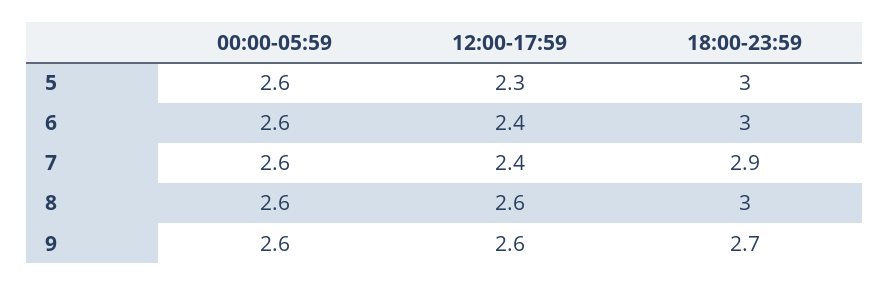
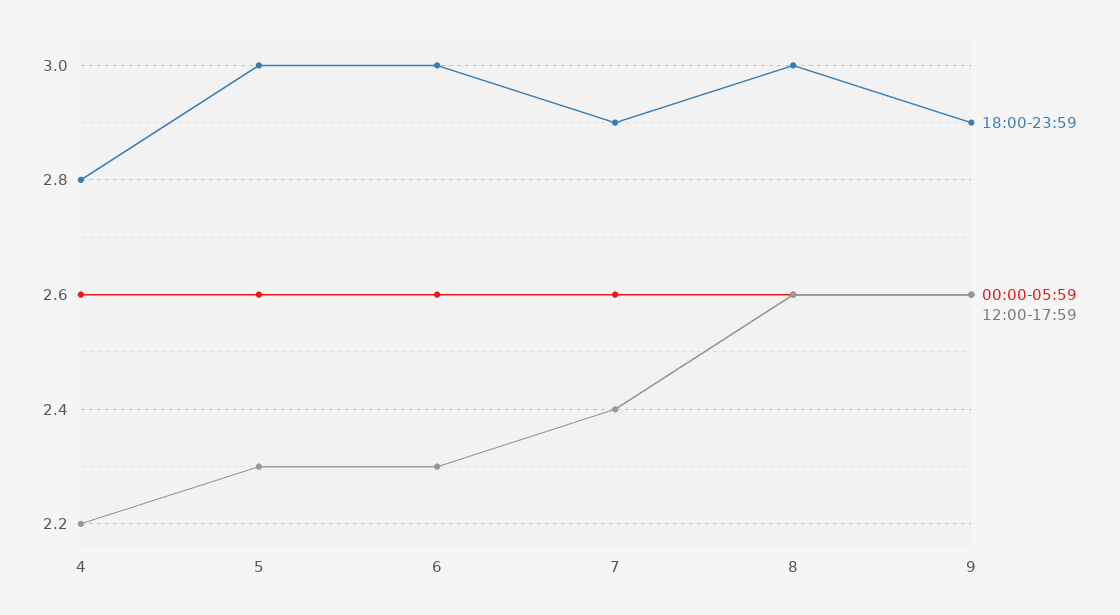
12:00-17:59, 6: 2.4 -> 2.3
18:00-23:59, 9: 2.7 -> 2.9
18:00-23:59, 4: none -> 2.8
00:00-05:59, 4: none -> 2.6
12:00-17:59, 4: none -> 2.2

